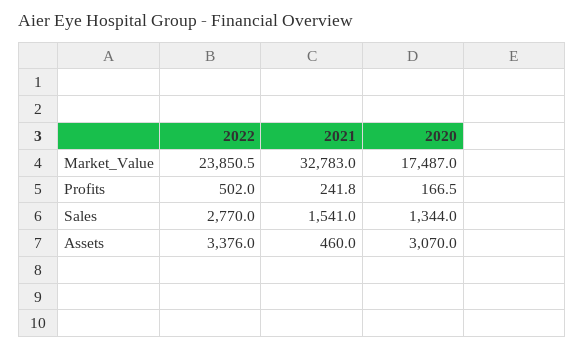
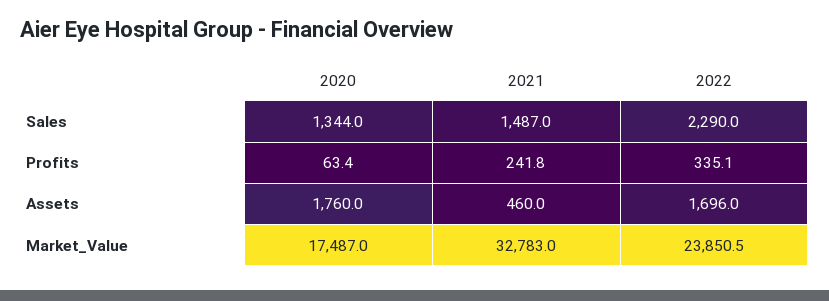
2022, Profits: 502 -> 335.1
2020, Profits: 166.5 -> 63.4
2022, Sales: 2770 -> 2290
2021, Sales: 1541 -> 1487
2022, Assets: 3376 -> 1696
2020, Assets: 3070 -> 1760

